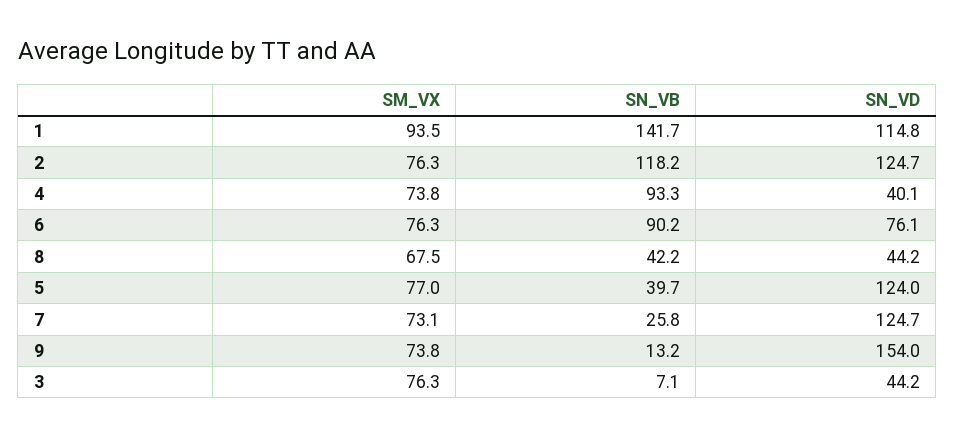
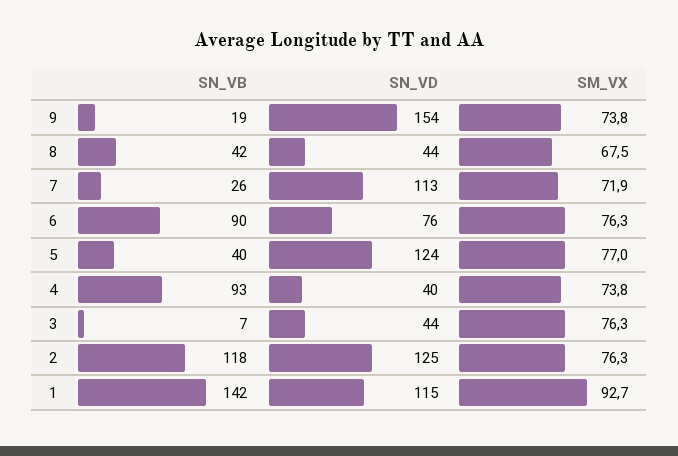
SM_VX, 1: 93.5 -> 92.7
SM_VX, 7: 73.1 -> 71.9
SN_VD, 7: 124.7 -> 113
SN_VB, 9: 13.2 -> 19

